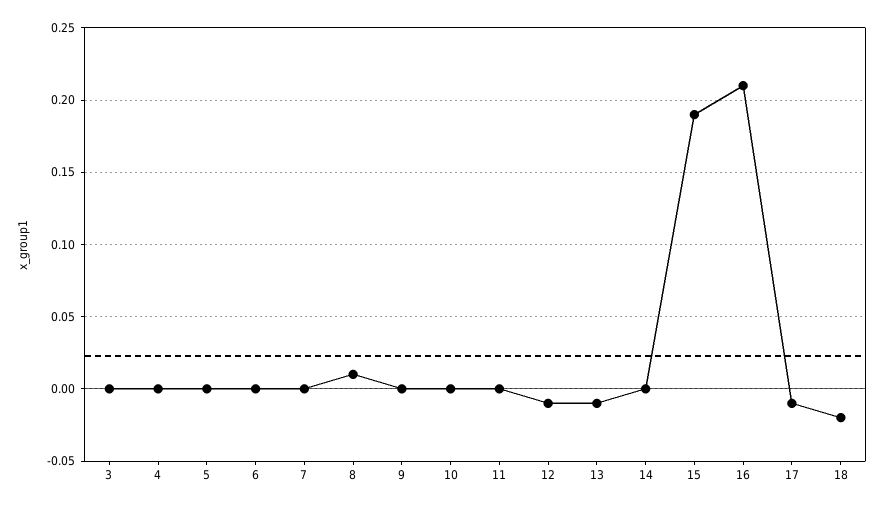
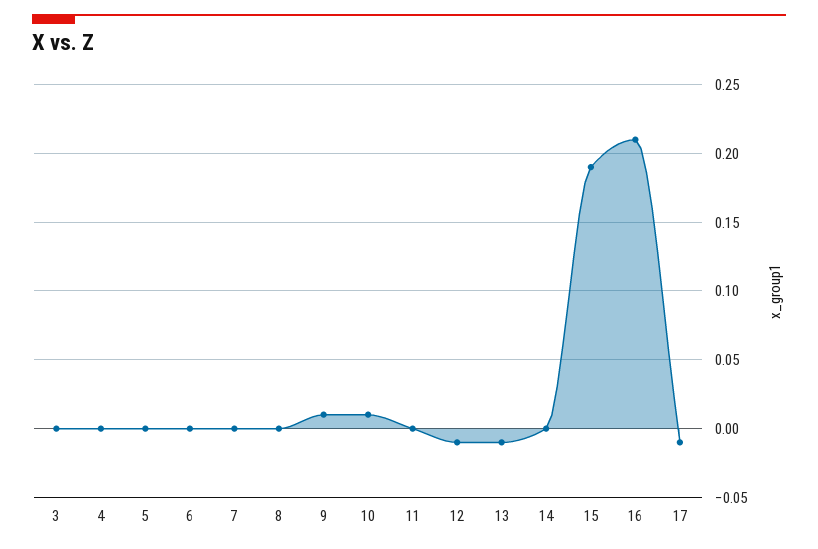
8: 0.01 -> 0
9: 0 -> 0.01
10: 0 -> 0.01
18: -0.02 -> none

